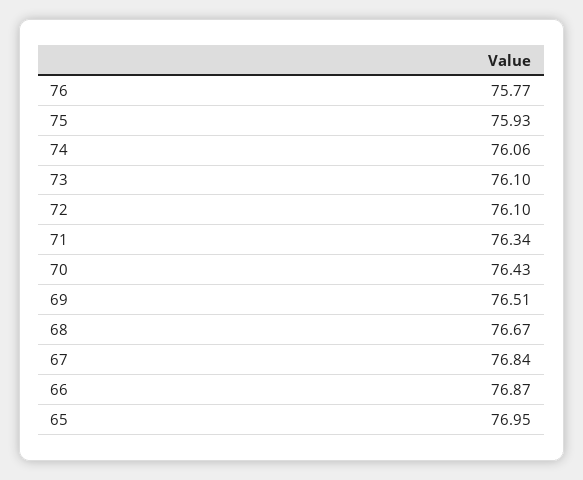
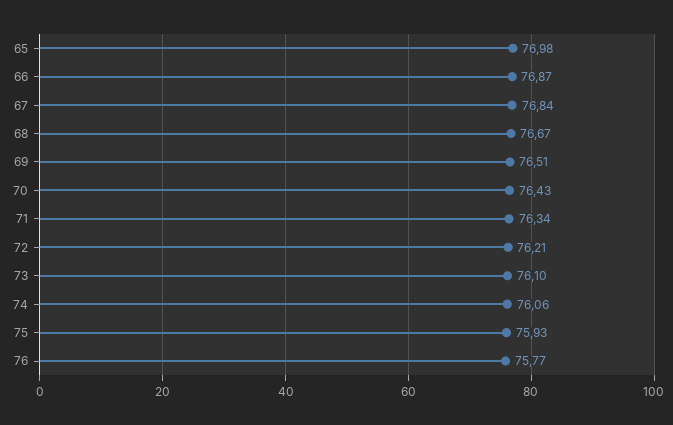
72: 76.1 -> 76.21
65: 76.95 -> 76.98

